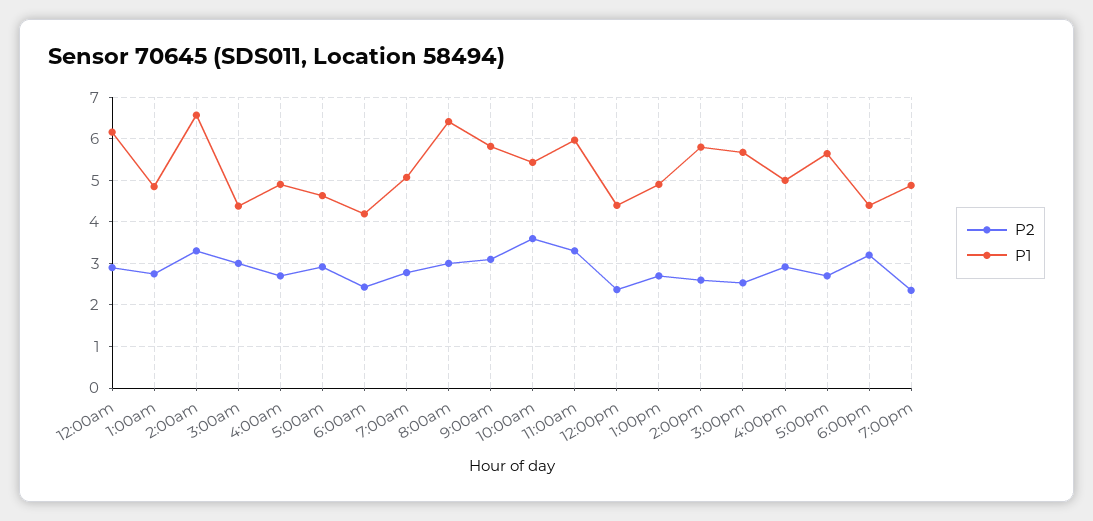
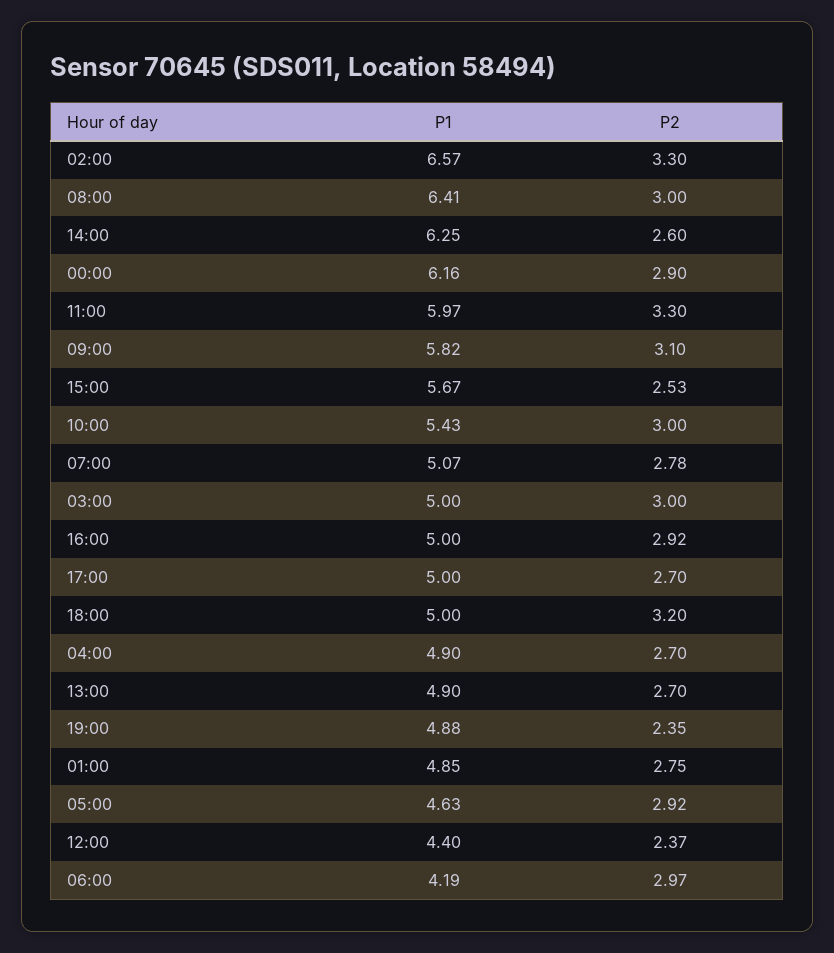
P1, 3:00am: 4.4 -> 5
P2, 6:00am: 2.4 -> 2.97
P2, 10:00am: 3.6 -> 3
P1, 2:00pm: 5.8 -> 6.25
P1, 5:00pm: 5.6 -> 5
P1, 6:00pm: 4.4 -> 5

